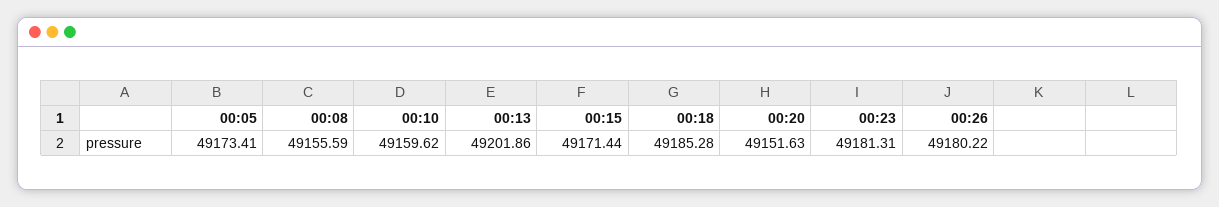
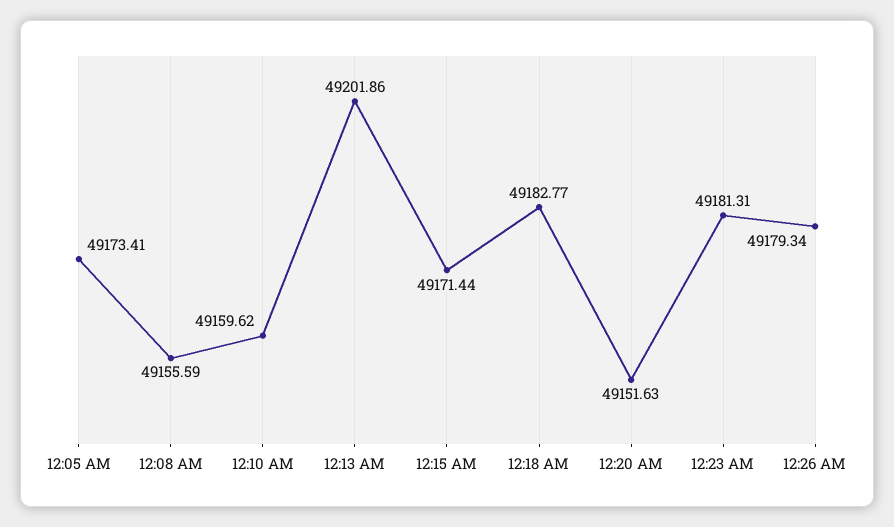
00:18: 49185.28 -> 49182.77
00:26: 49180.22 -> 49179.34

